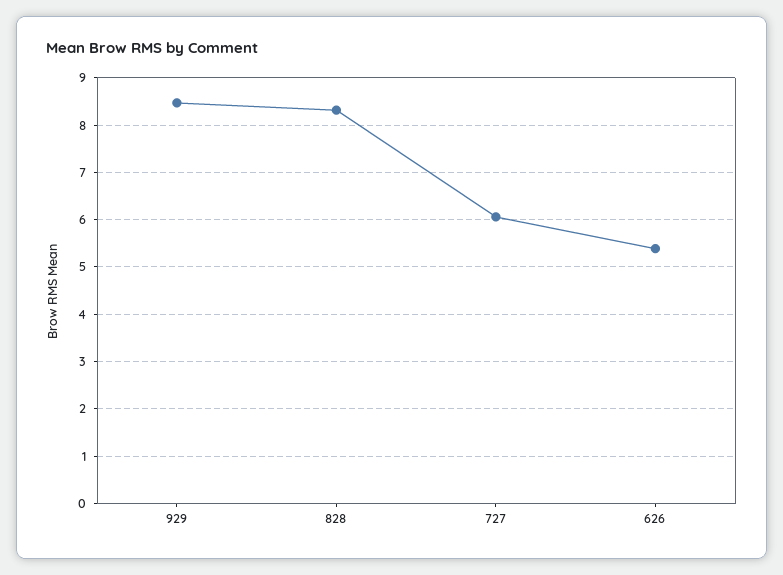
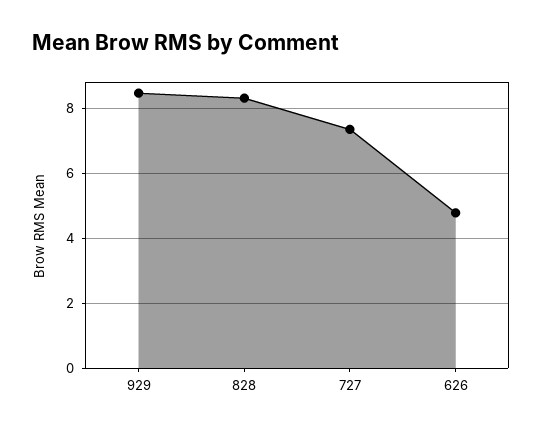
727: 6 -> 7.4
626: 5.4 -> 4.8

